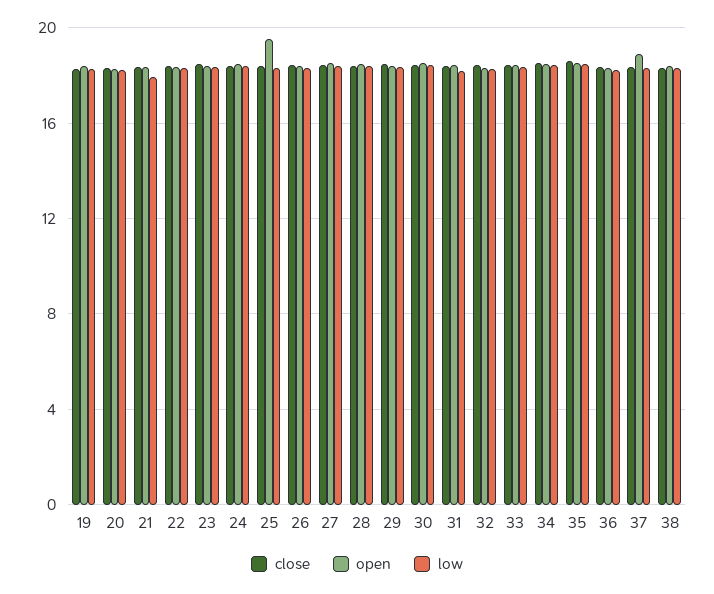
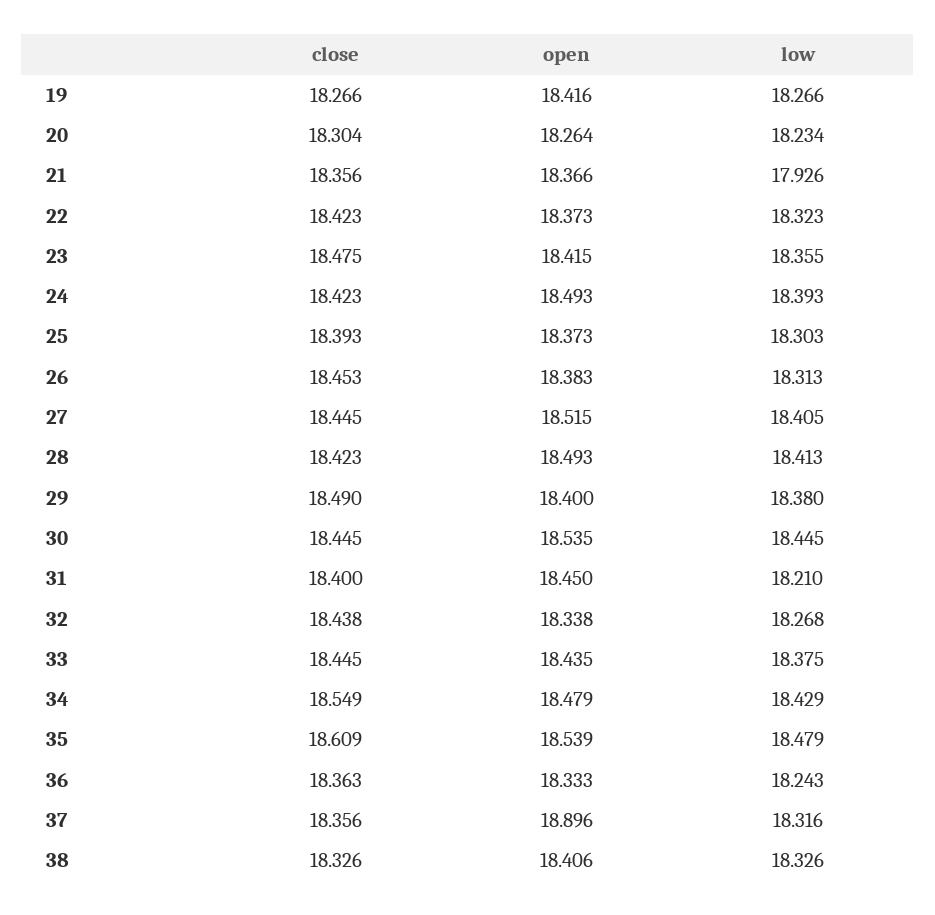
open, 25: 19.5 -> 18.373

